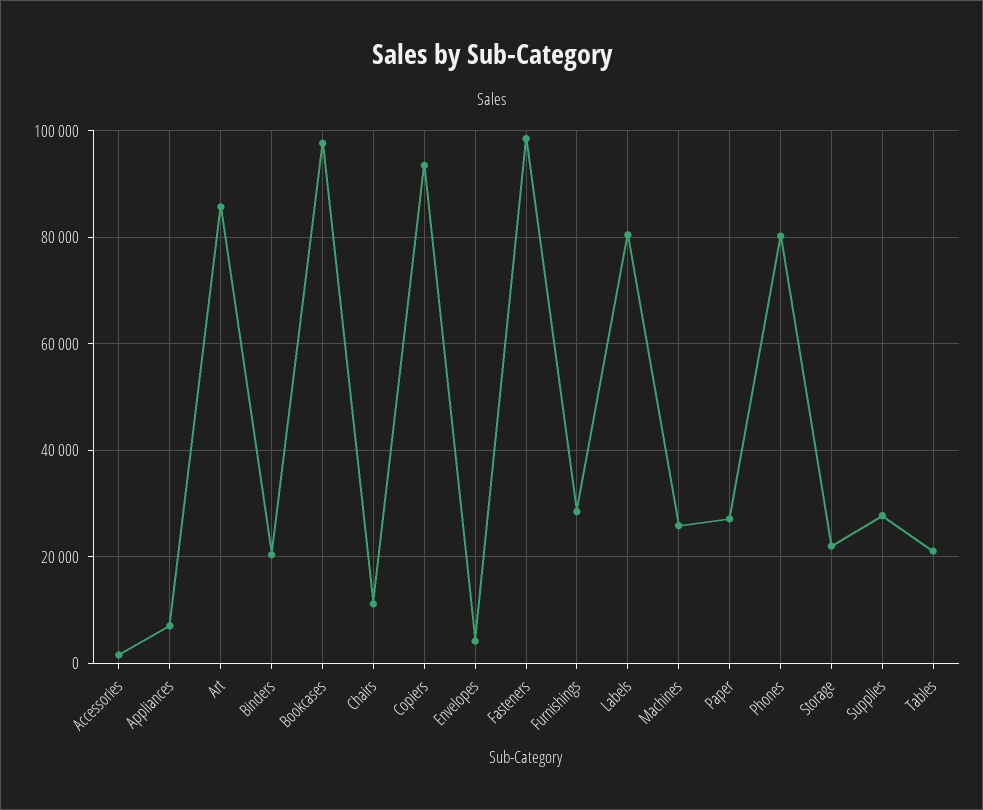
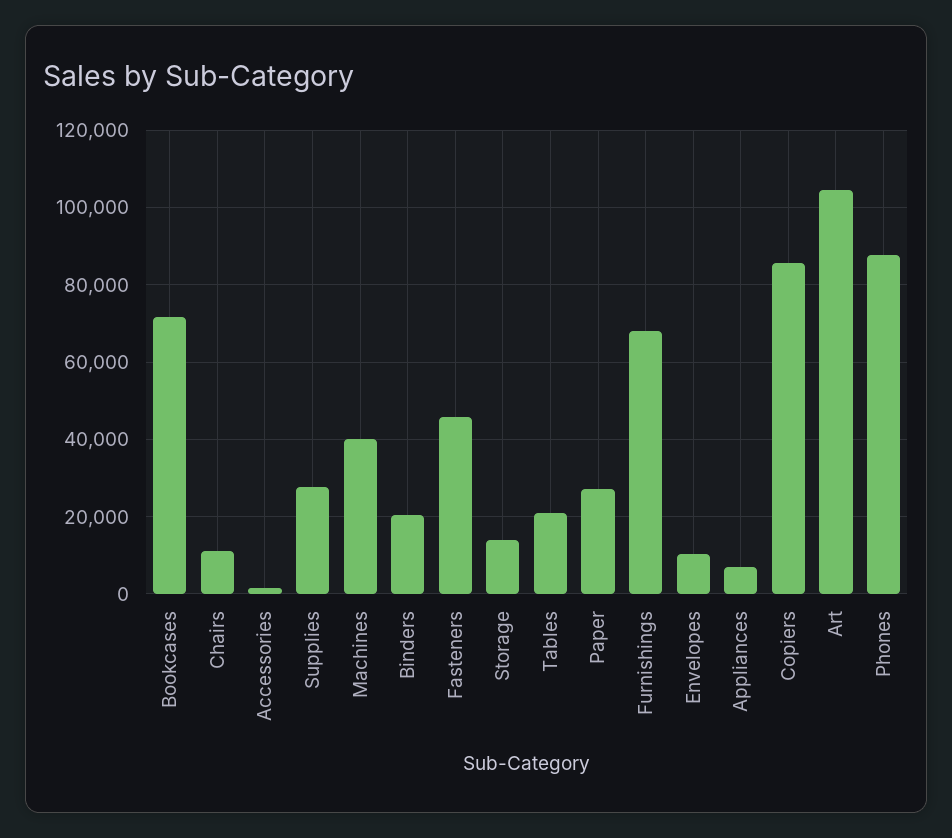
Art: 86000 -> 104000
Bookcases: 98000 -> 72000
Copiers: 94000 -> 86000
Envelopes: 4000 -> 10000
Fasteners: 98000 -> 46000
Furnishings: 28000 -> 68000
Labels: 80000 -> none
Machines: 26000 -> 40000
Phones: 80000 -> 88000
Storage: 22000 -> 14000

